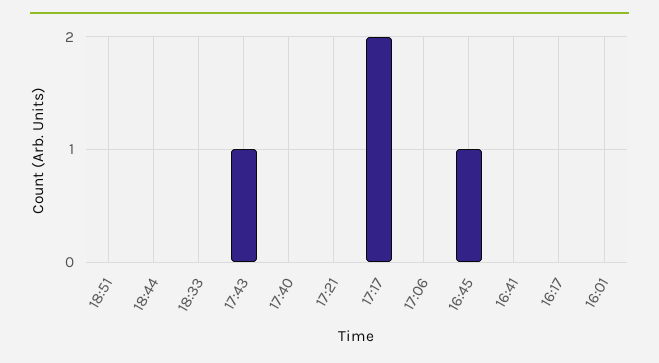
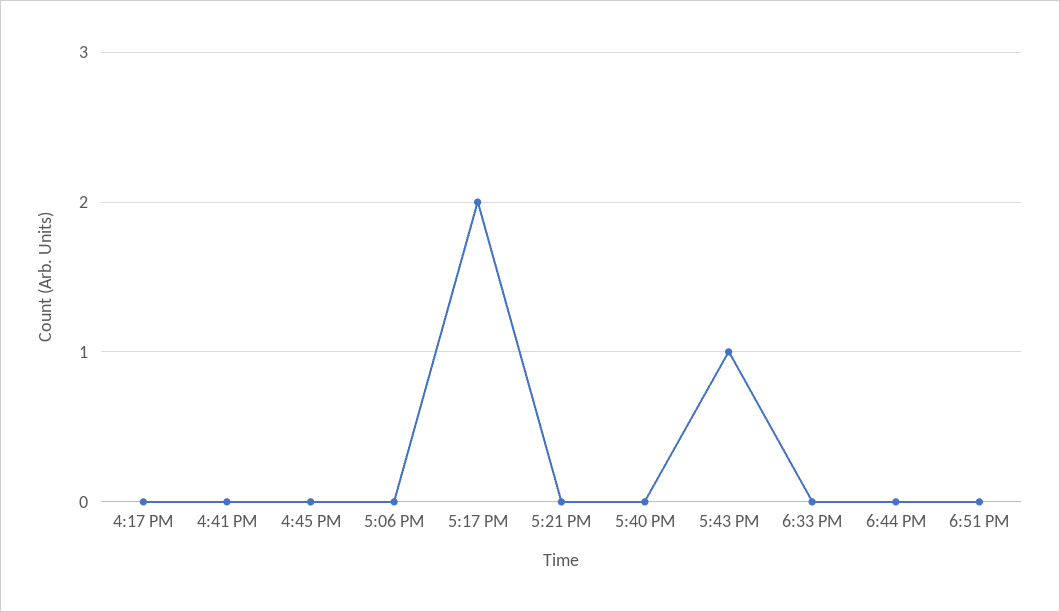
16:45: 1 -> 0
16:01: 0 -> none

